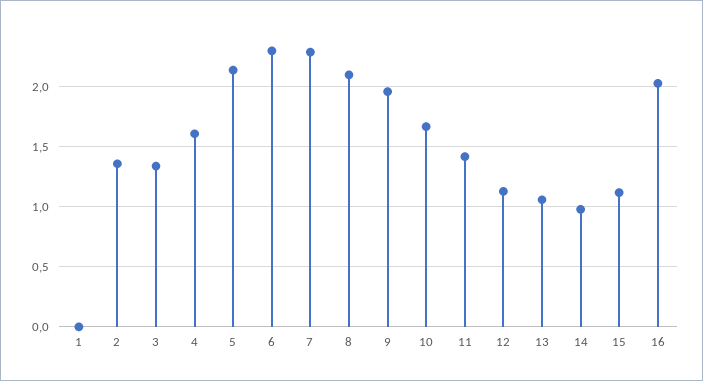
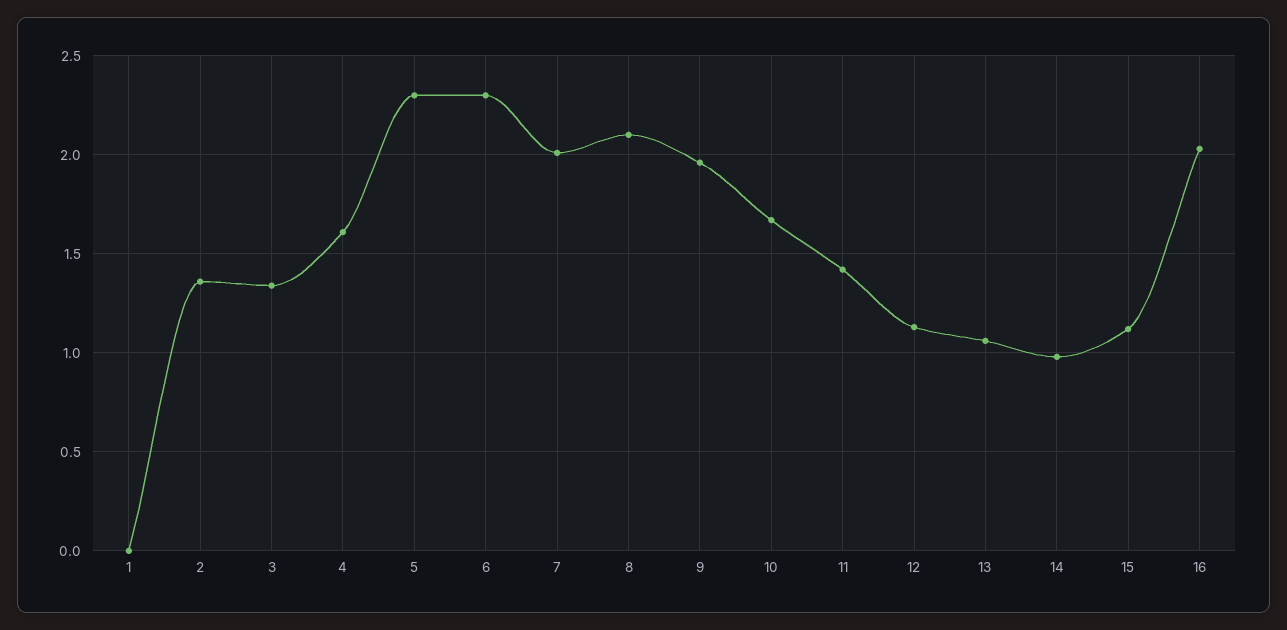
5: 2.15 -> 2.3
7: 2.3 -> 2

